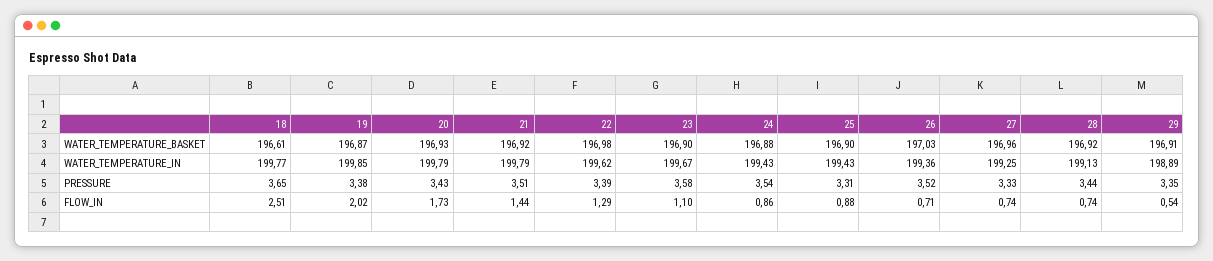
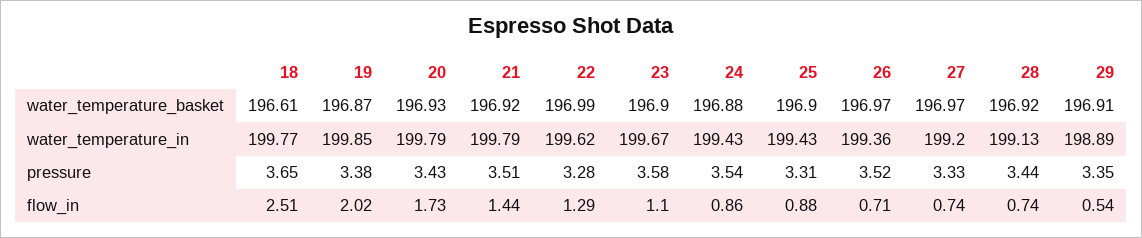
22, WATER_TEMPERATURE_BASKET: 196.98 -> 196.99
26, WATER_TEMPERATURE_BASKET: 197.03 -> 196.97
27, WATER_TEMPERATURE_BASKET: 196.96 -> 196.97
27, WATER_TEMPERATURE_IN: 199.25 -> 199.2
22, PRESSURE: 3.39 -> 3.28

